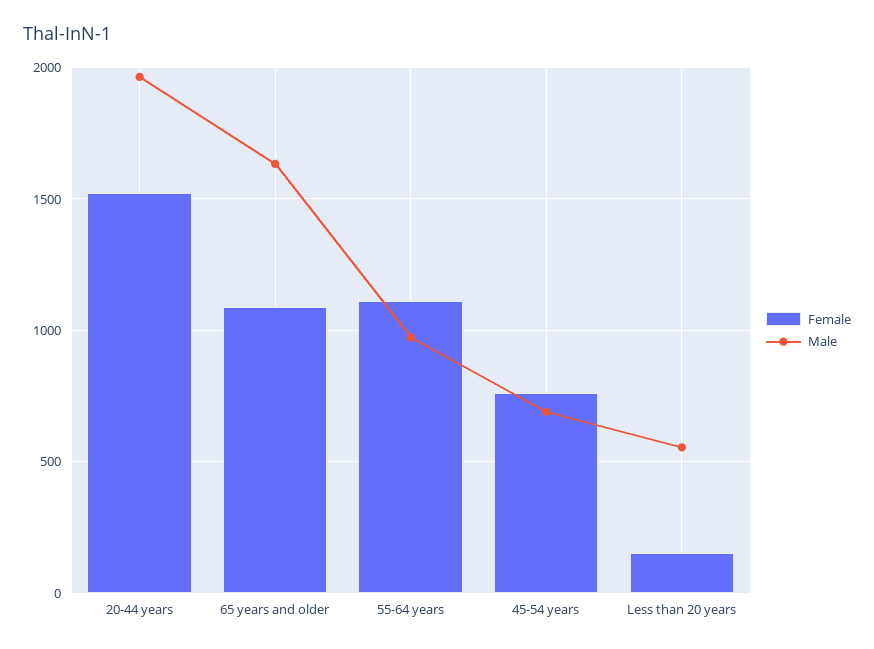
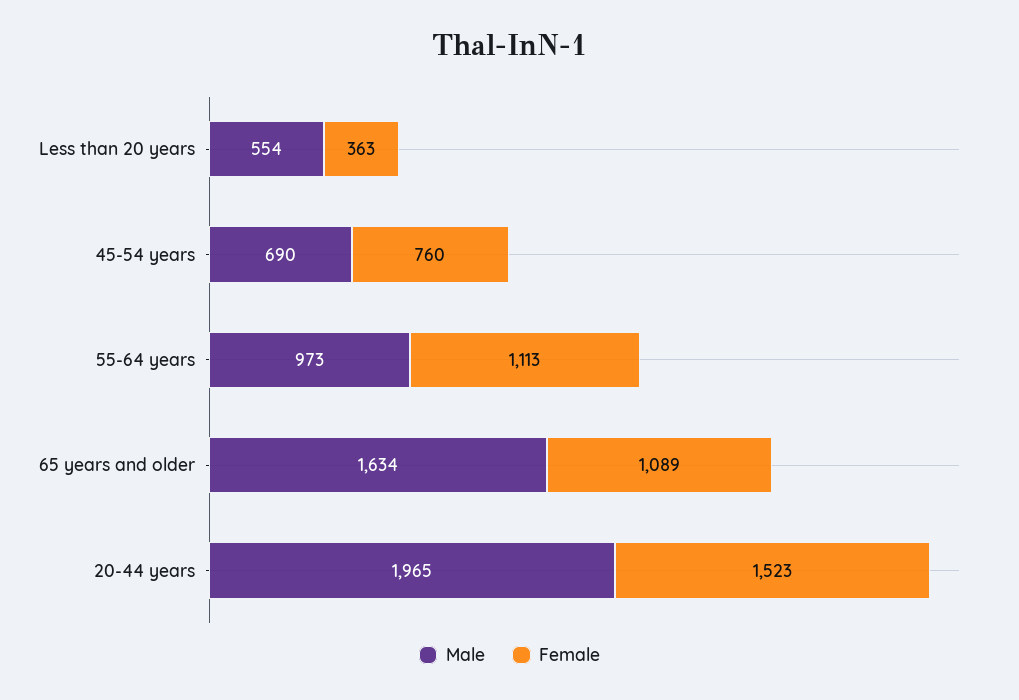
Female, Less than 20 years: 150 -> 363

